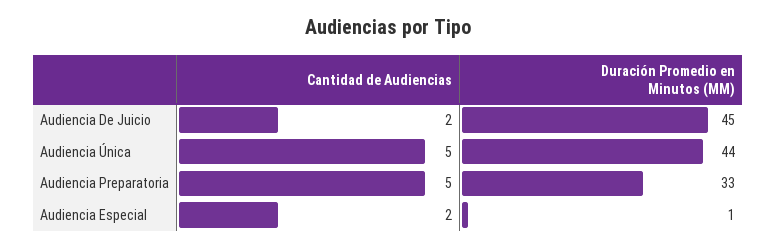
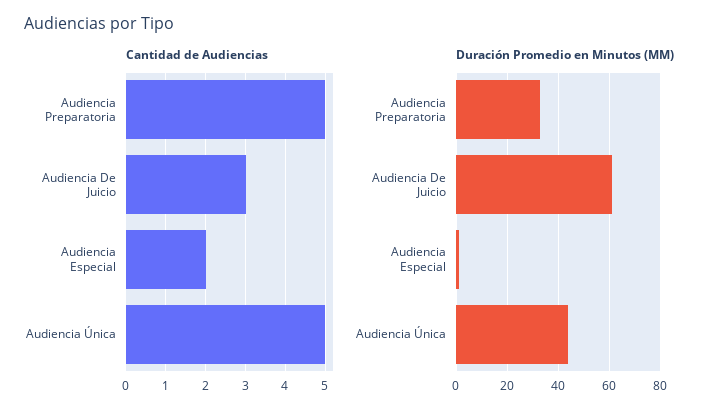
Cantidad de Audiencias, Audiencia De Juicio: 2 -> 3
Duración Promedio en Minutos (MM), Audiencia De Juicio: 45 -> 60

